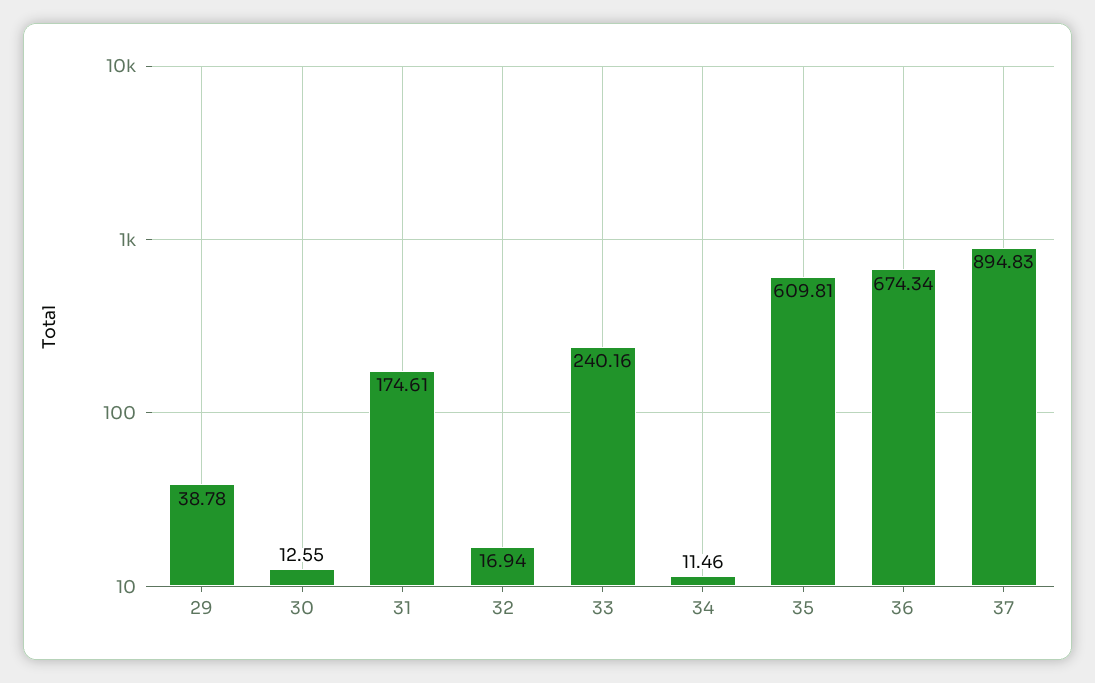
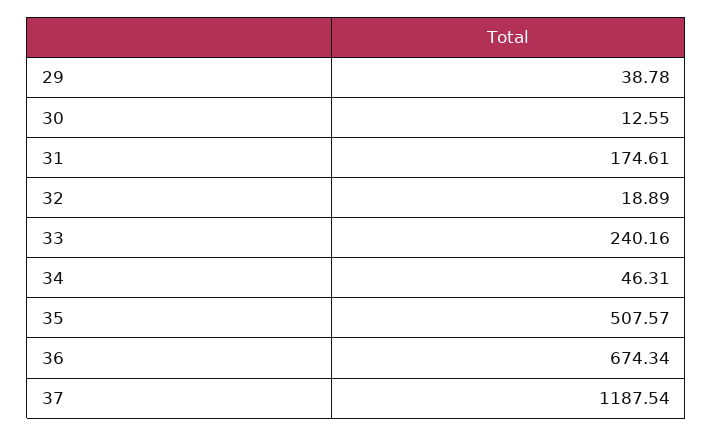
32: 16.94 -> 18.89
34: 11.46 -> 46.31
35: 609.81 -> 507.57
37: 894.83 -> 1187.54

